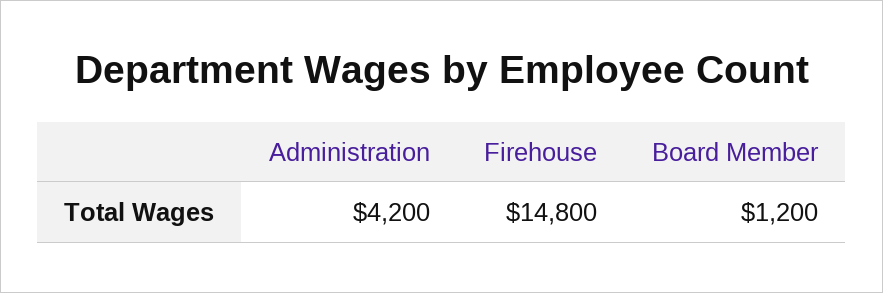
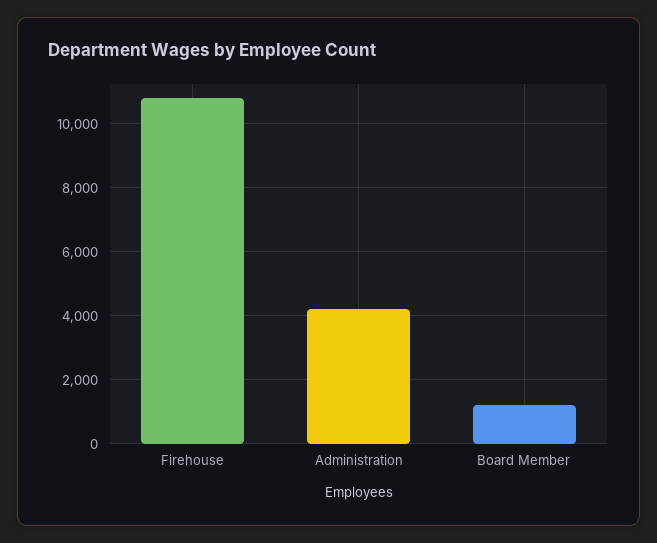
Firehouse: 14800 -> 10800

